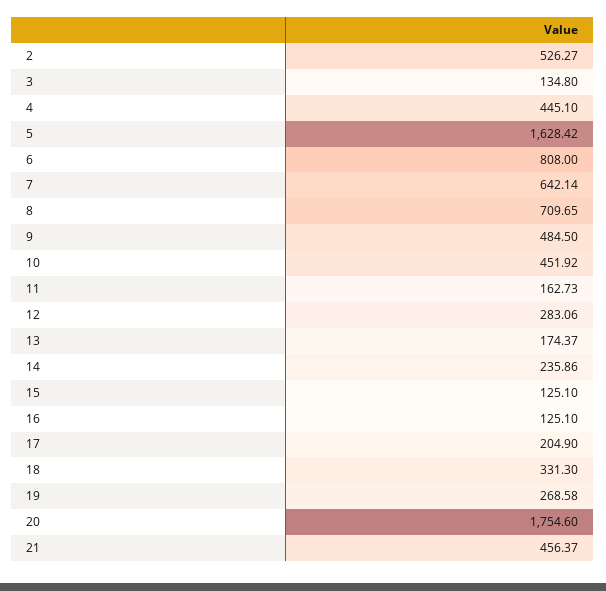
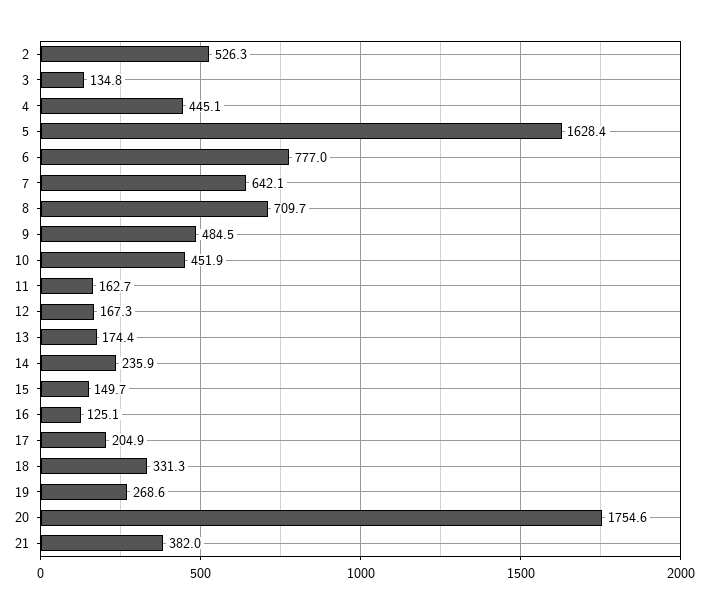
6: 808 -> 777
12: 283.06 -> 167.3
15: 125.1 -> 149.7
21: 456.37 -> 382

